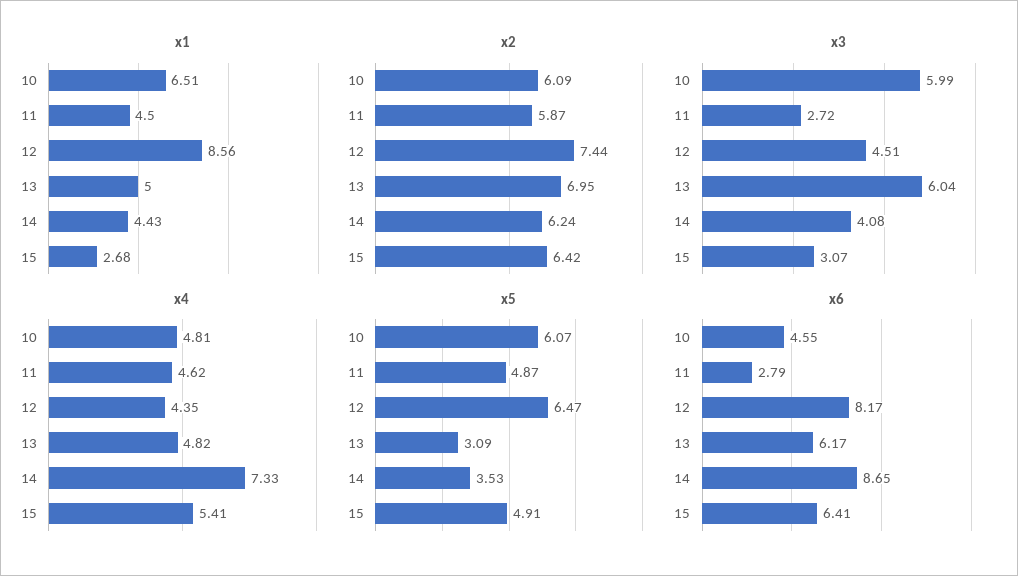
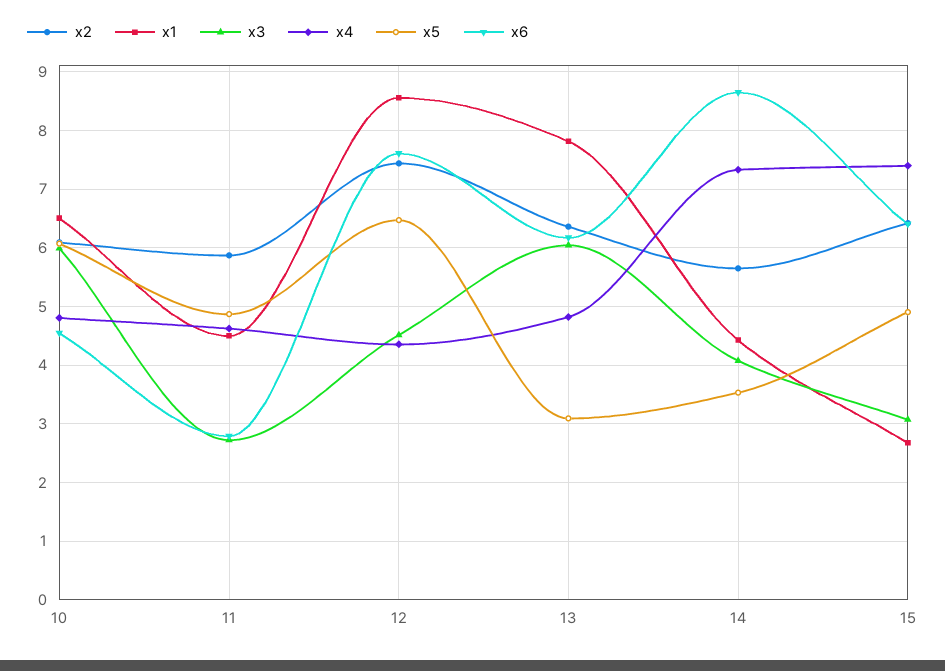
x1, 13: 5 -> 7.8
x2, 13: 6.95 -> 6.4
x2, 14: 6.24 -> 5.6
x4, 15: 5.41 -> 7.4
x6, 12: 8.17 -> 7.6

